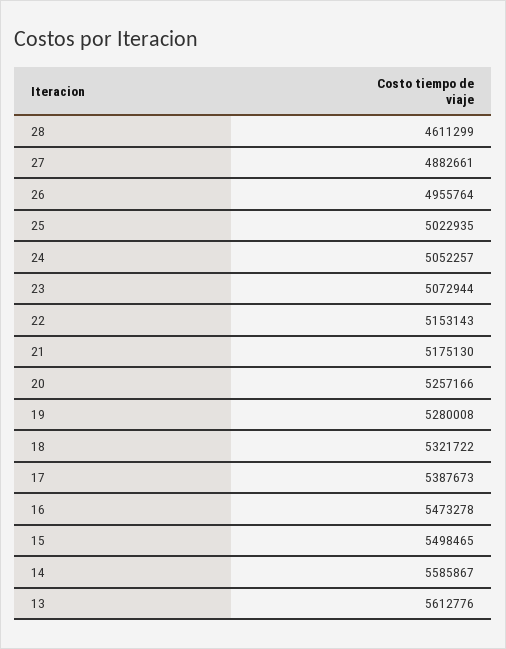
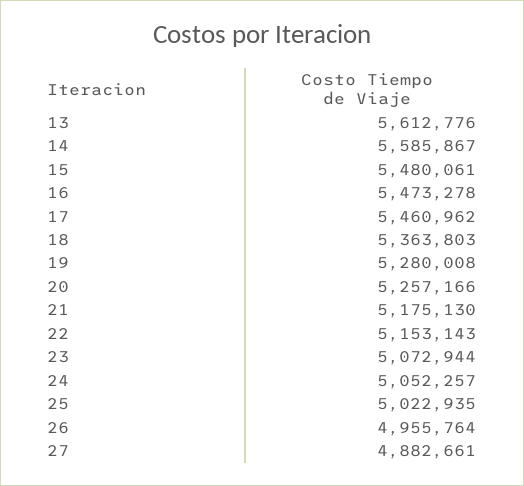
28: 4611299 -> none
18: 5321722 -> 5363803
17: 5387673 -> 5460962
15: 5498465 -> 5480061

